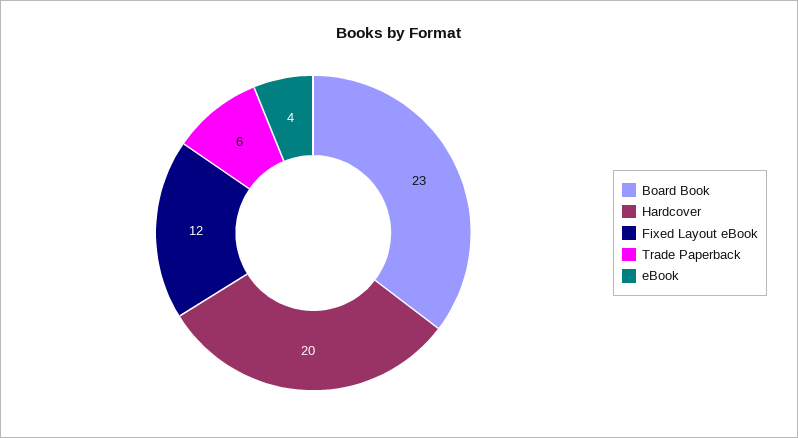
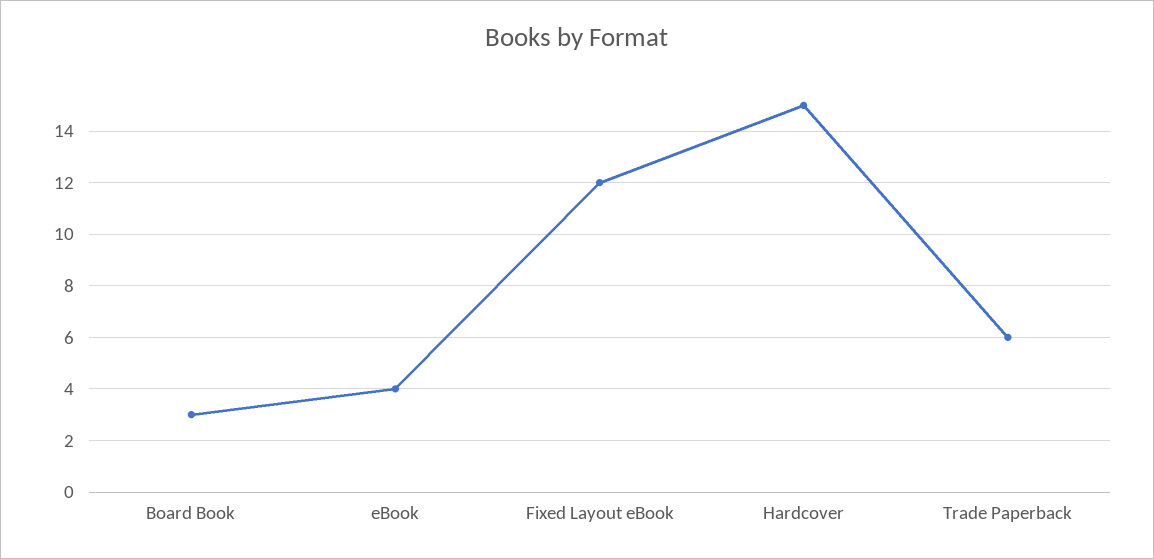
Board Book: 23 -> 3
Hardcover: 20 -> 15

